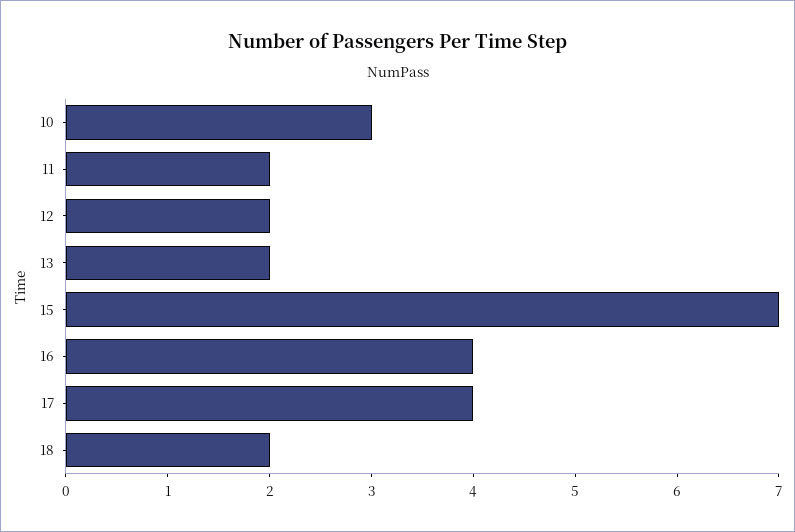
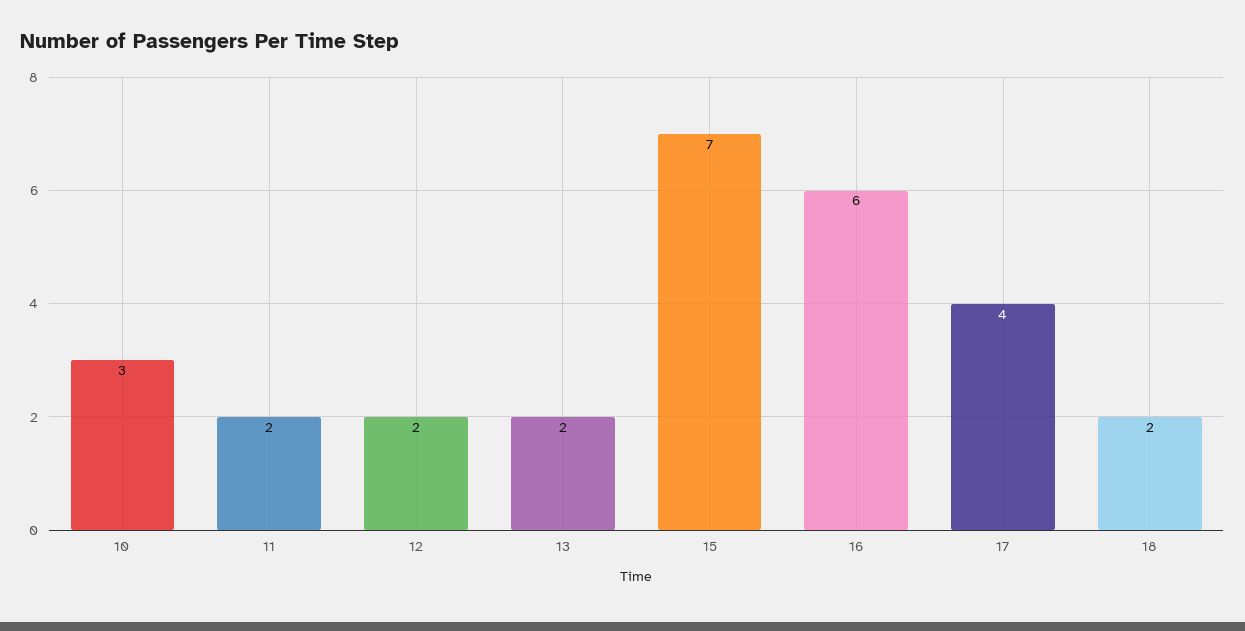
16: 4 -> 6

